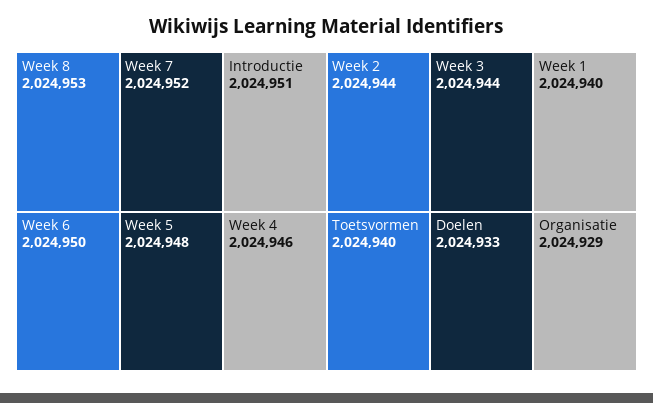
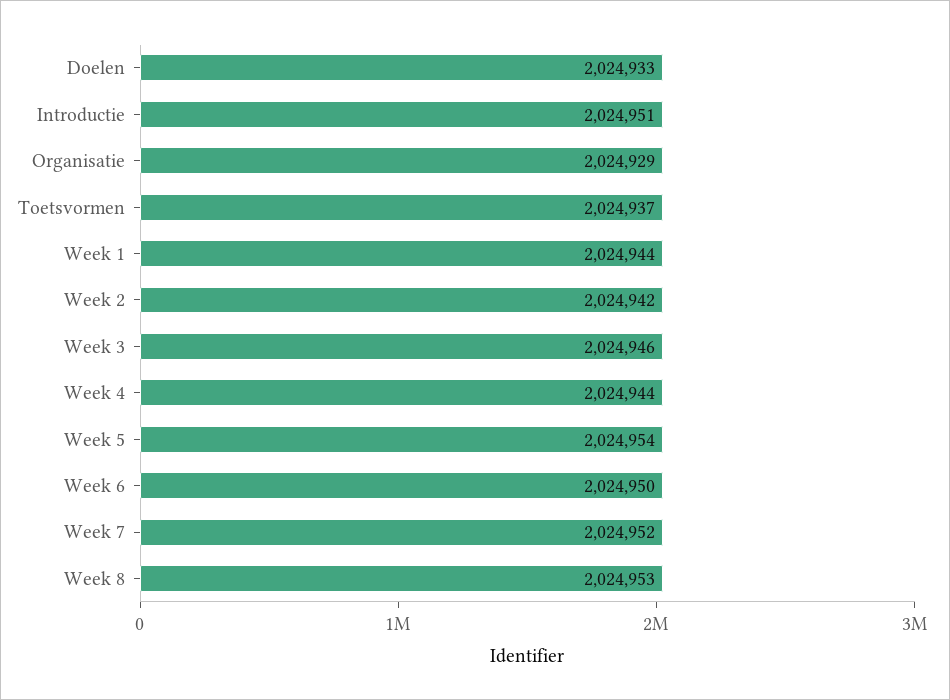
Week 5: 2024948 -> 2024954
Week 4: 2024946 -> 2024944
Week 2: 2024944 -> 2024942
Week 3: 2024944 -> 2024946
Week 1: 2024940 -> 2024944
Toetsvormen: 2024940 -> 2024937

